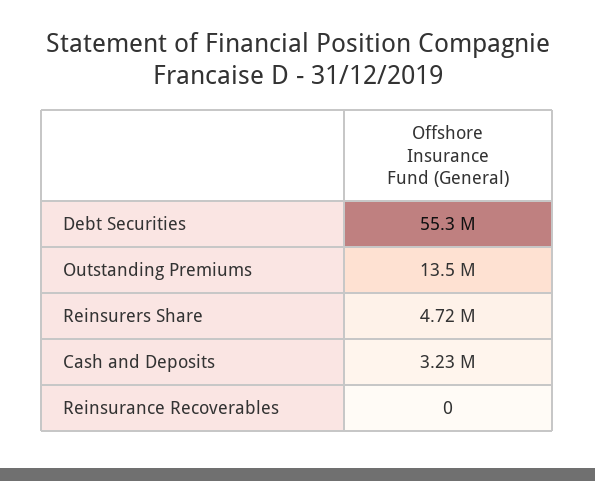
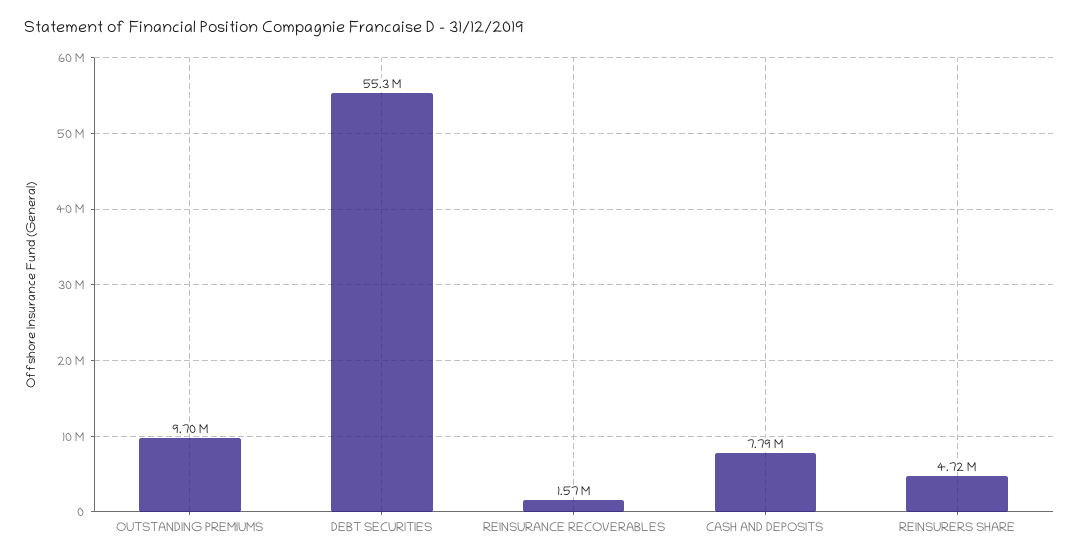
Outstanding Premiums: 13500000 -> 9700000
Cash and Deposits: 3230000 -> 7790000
Reinsurance Recoverables: 0 -> 1570000

